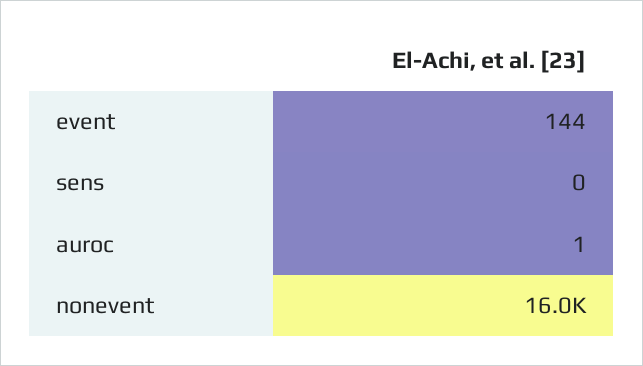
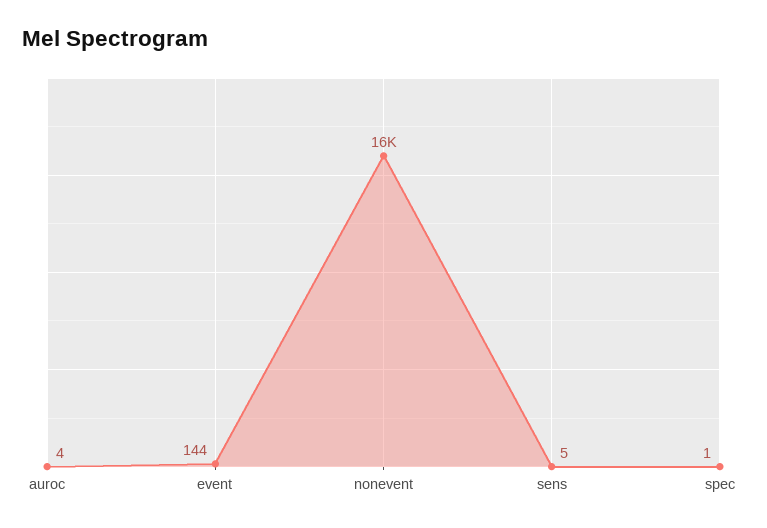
sens: 0 -> 5
auroc: 1 -> 4
spec: none -> 1

